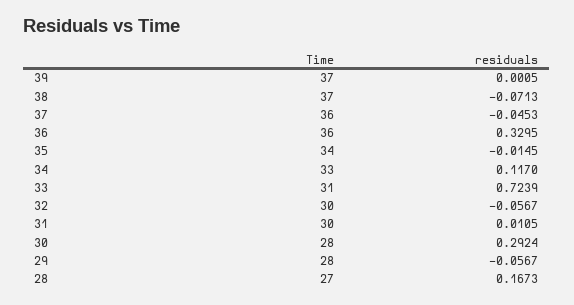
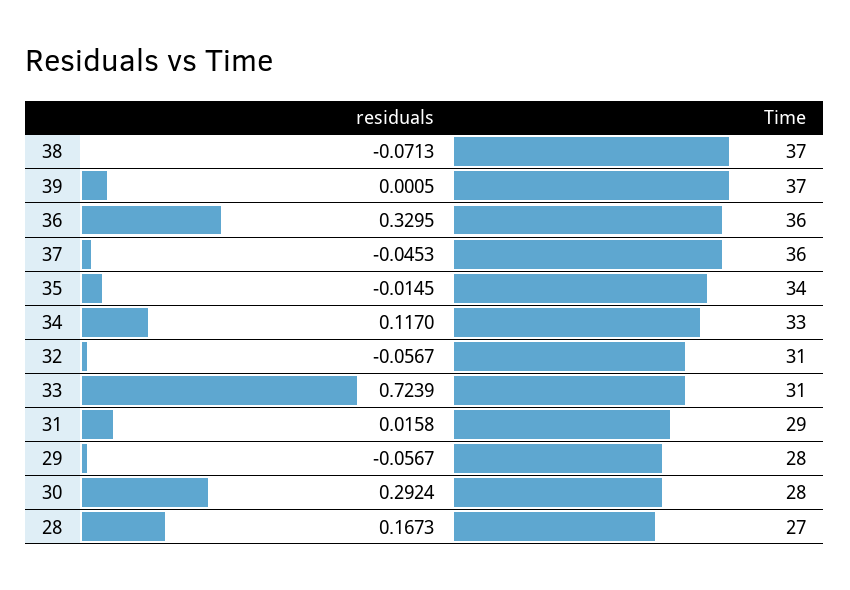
Time, 32: 30 -> 31
Time, 31: 30 -> 29
residuals, 31: 0.0105 -> 0.0158

